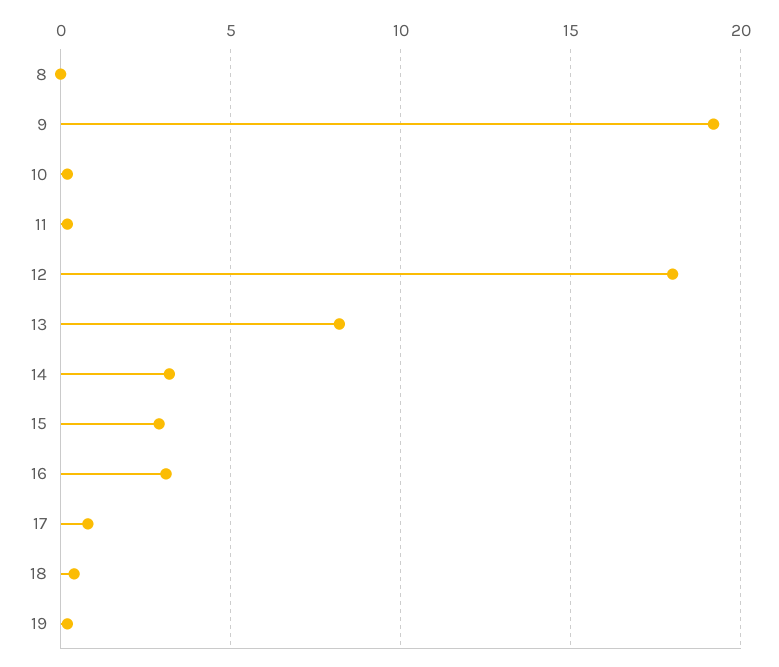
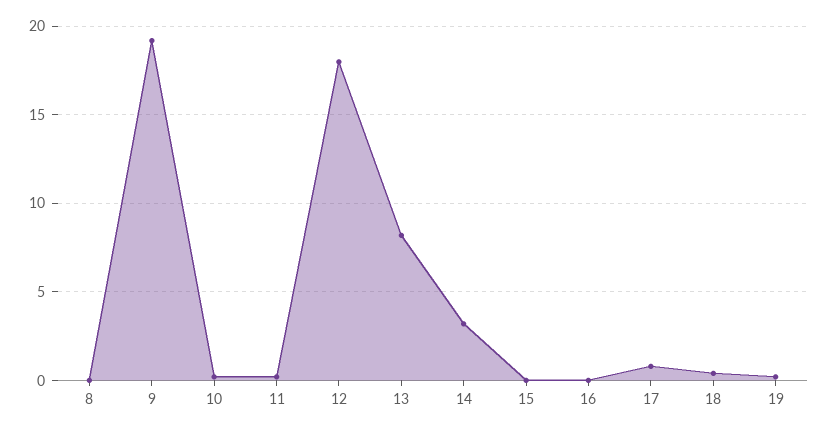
15: 3 -> 0
16: 3 -> 0

